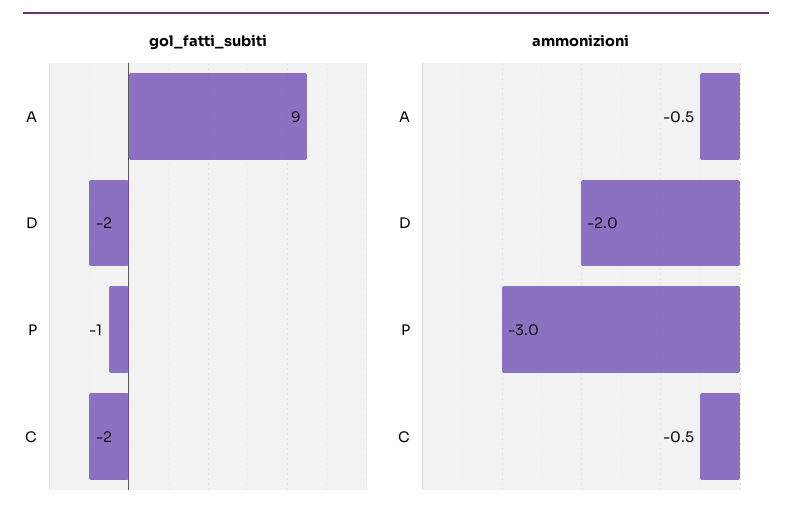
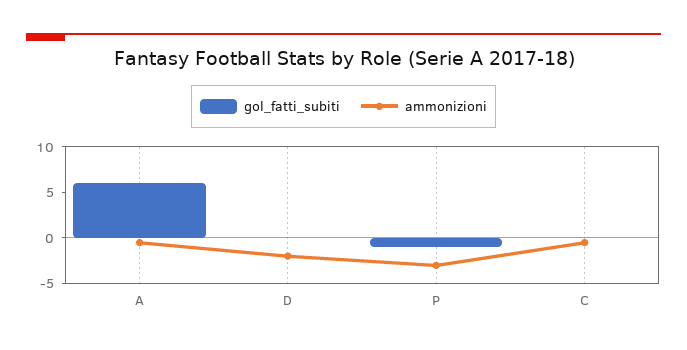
gol_fatti_subiti, A: 9 -> 6
gol_fatti_subiti, D: -2 -> 0
gol_fatti_subiti, C: -2 -> 0

